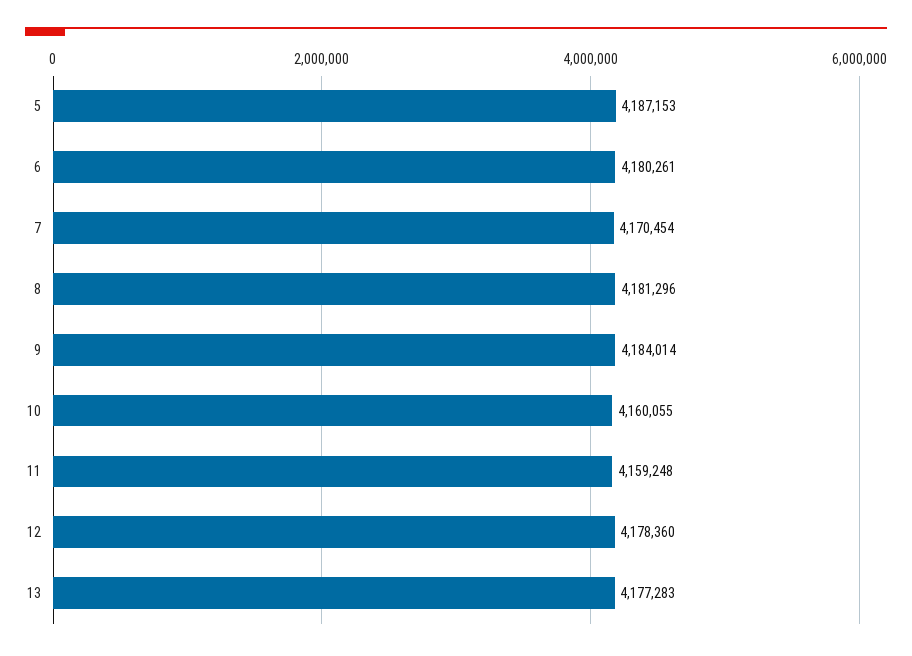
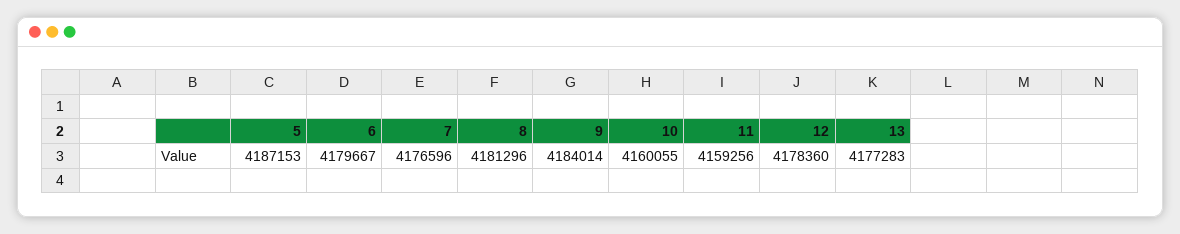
6: 4180261 -> 4179667
7: 4170454 -> 4176596
11: 4159248 -> 4159256

